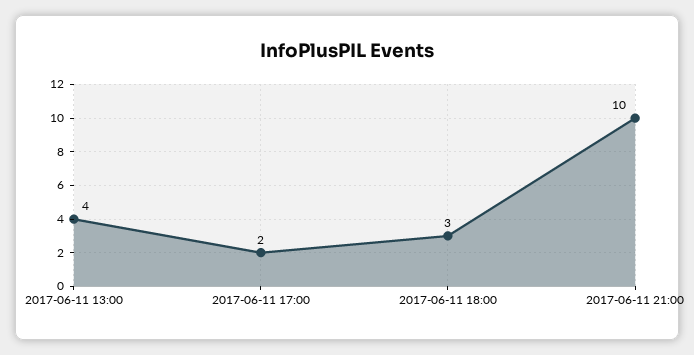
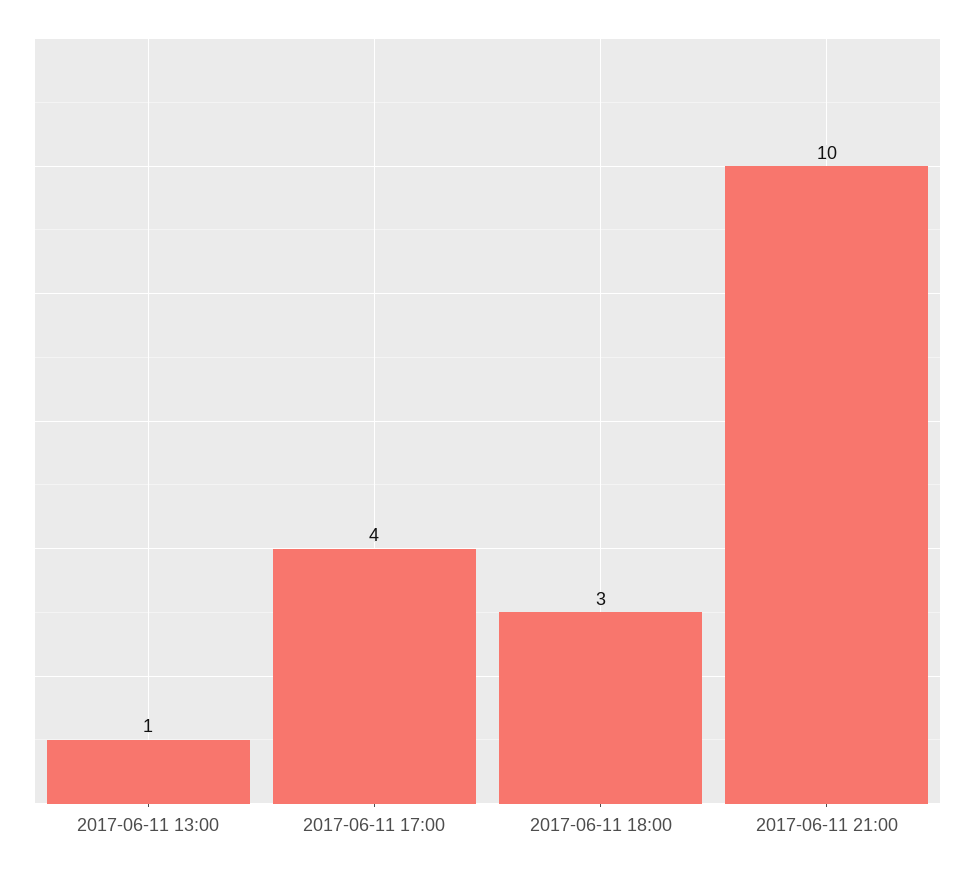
2017-06-11 13:00: 4 -> 1
2017-06-11 17:00: 2 -> 4

